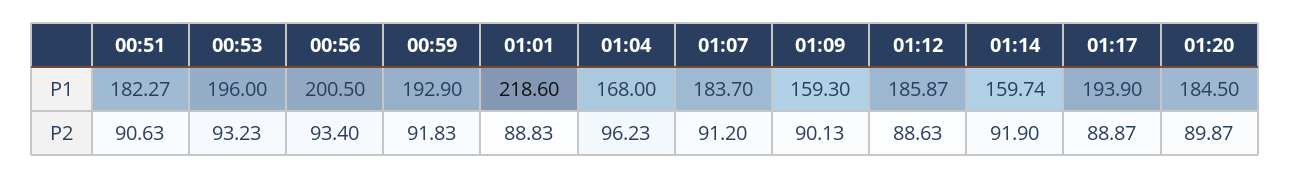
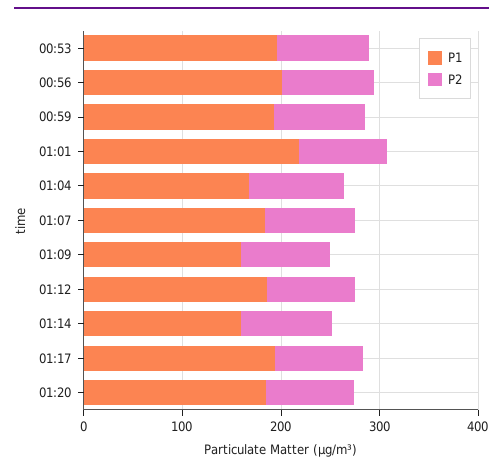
P1, 00:51: 182.27 -> none
P2, 00:51: 90.63 -> none

